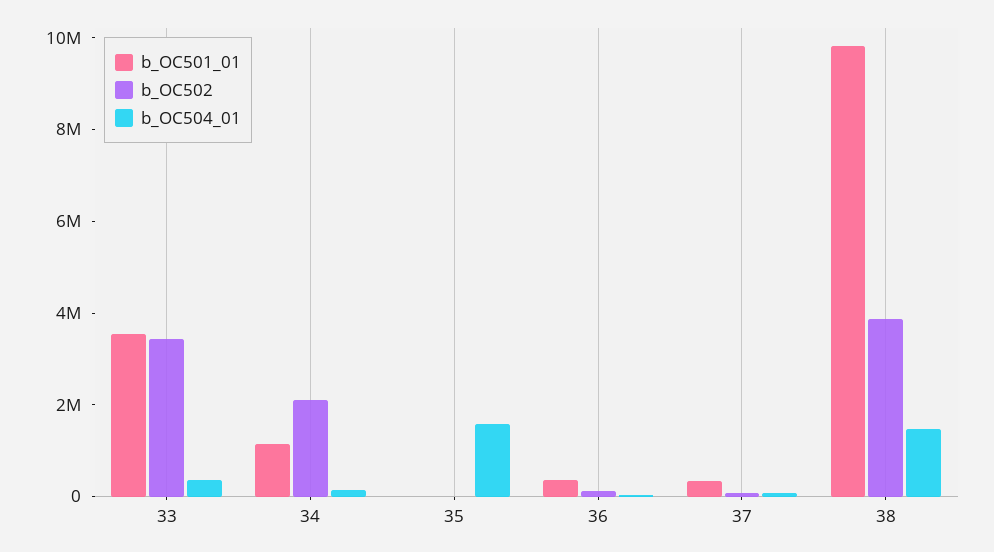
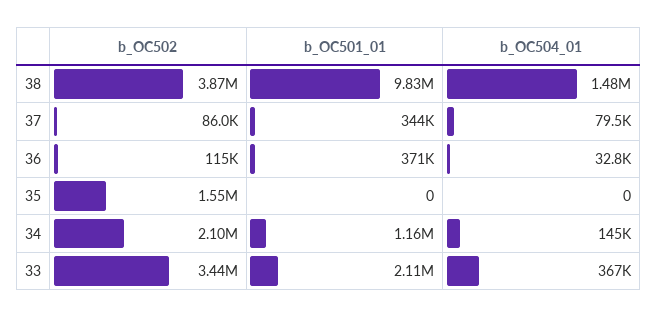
b_OC501_01, 33: 3500000 -> 2110000
b_OC502, 35: 0 -> 1550000
b_OC504_01, 35: 1500000 -> 0

